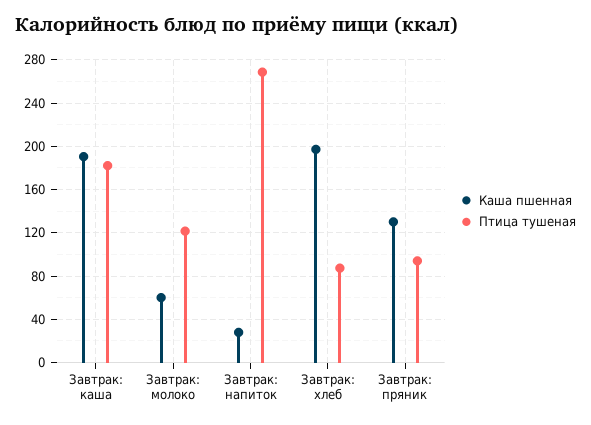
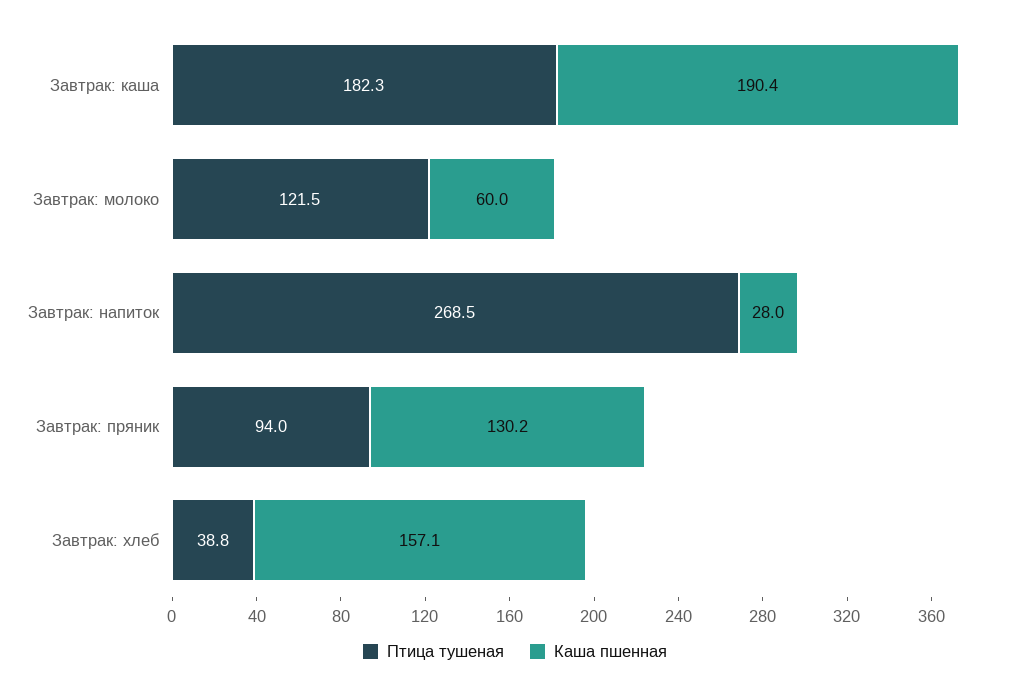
Каша пшенная, Завтрак: хлеб: 200 -> 157.1
Птица тушеная, Завтрак: хлеб: 90 -> 38.8

